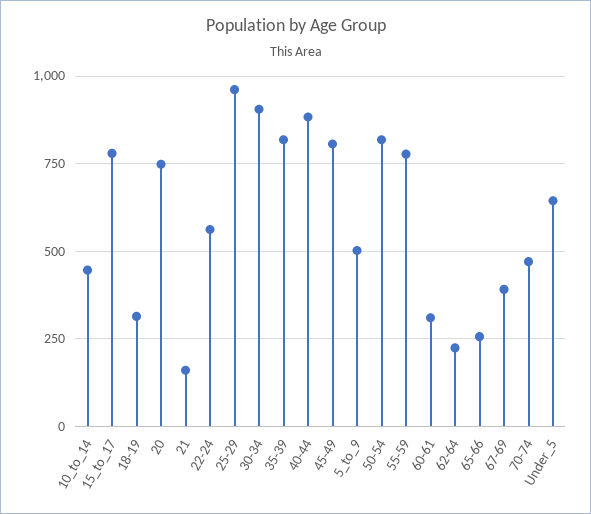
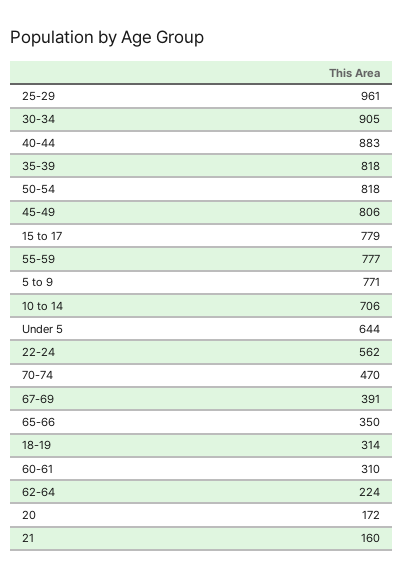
10_to_14: 450 -> 706
20: 750 -> 172
5_to_9: 500 -> 771
65-66: 250 -> 350

